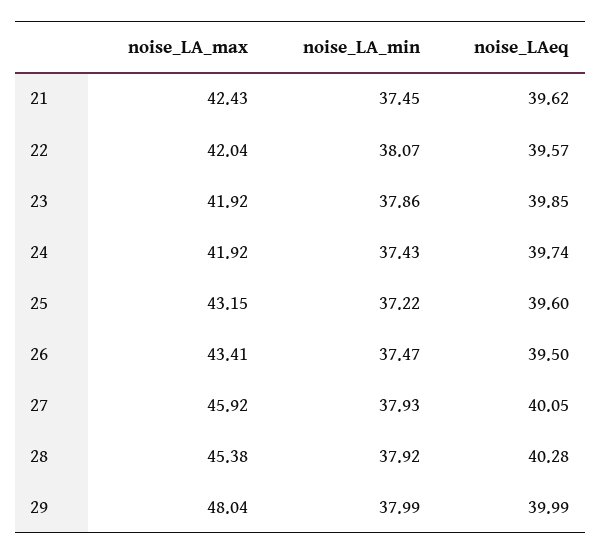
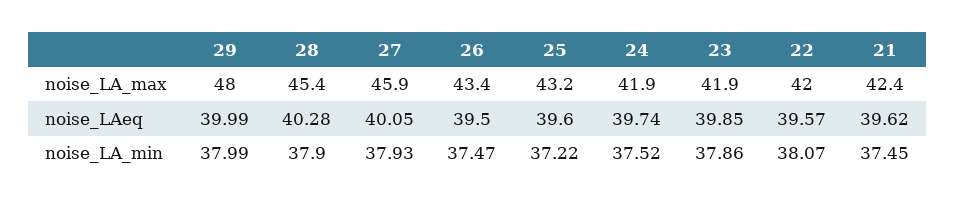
noise_LA_min, 24: 37.43 -> 37.52
noise_LA_min, 28: 37.92 -> 37.9

